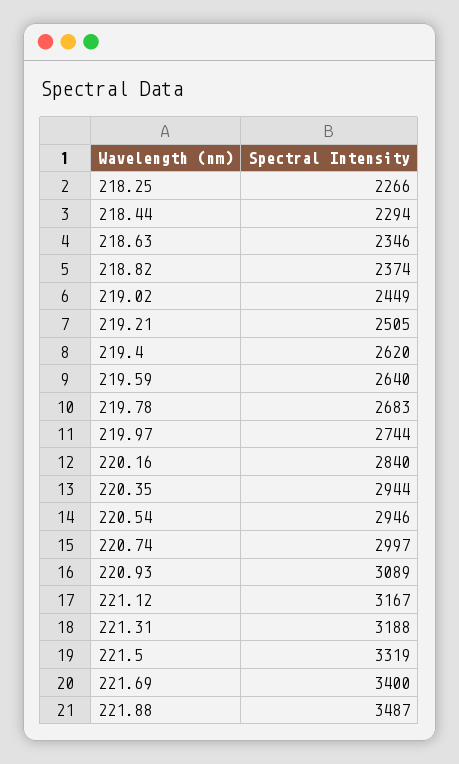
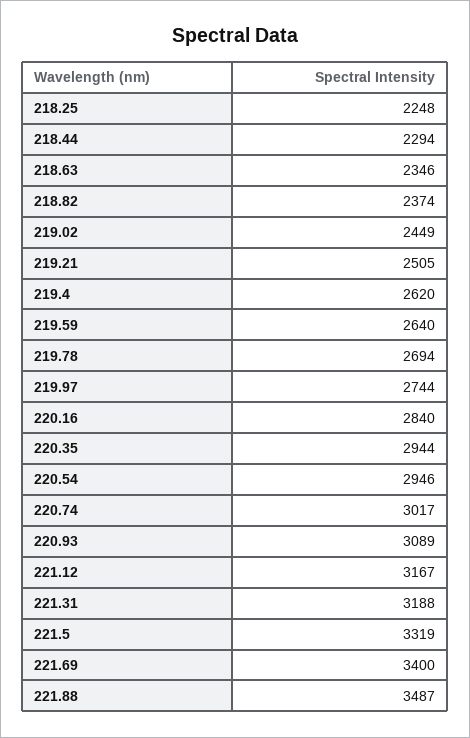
218.25: 2266 -> 2248
219.78: 2683 -> 2694
220.74: 2997 -> 3017

